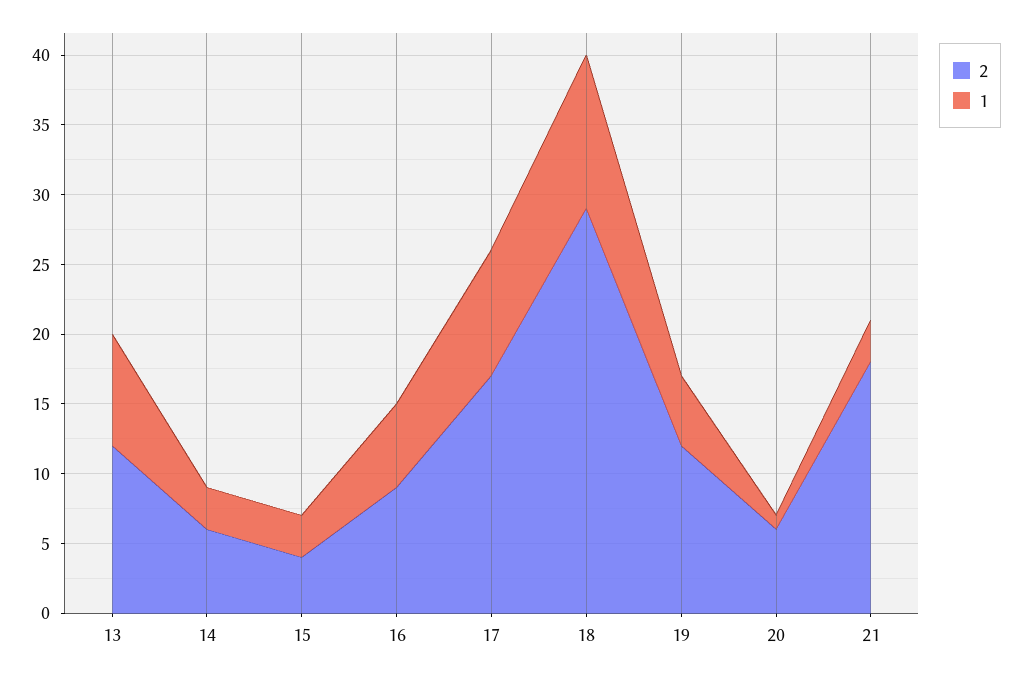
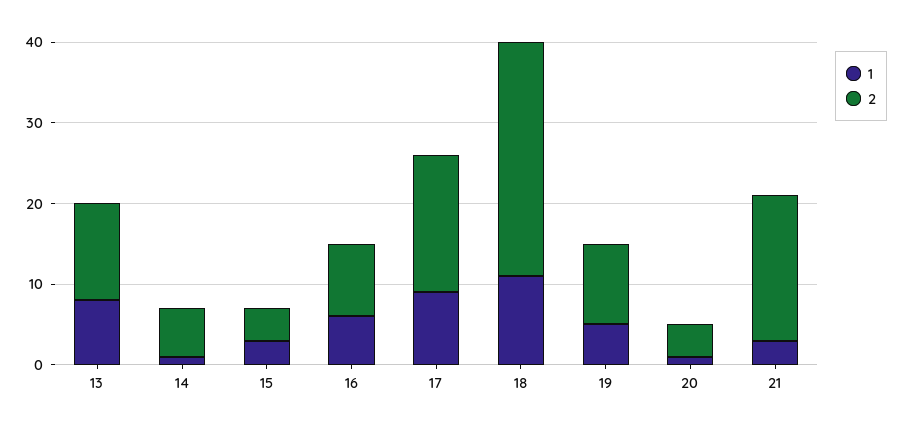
1, 14: 3 -> 1
2, 19: 12 -> 10
2, 20: 6 -> 4

